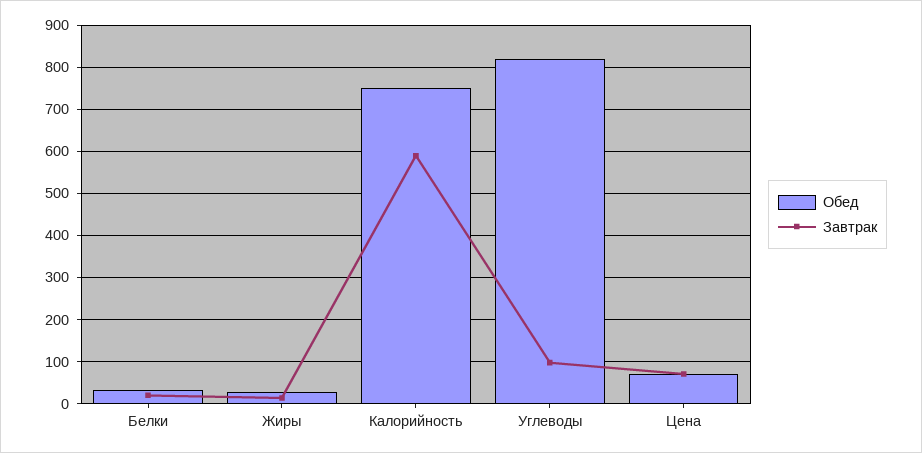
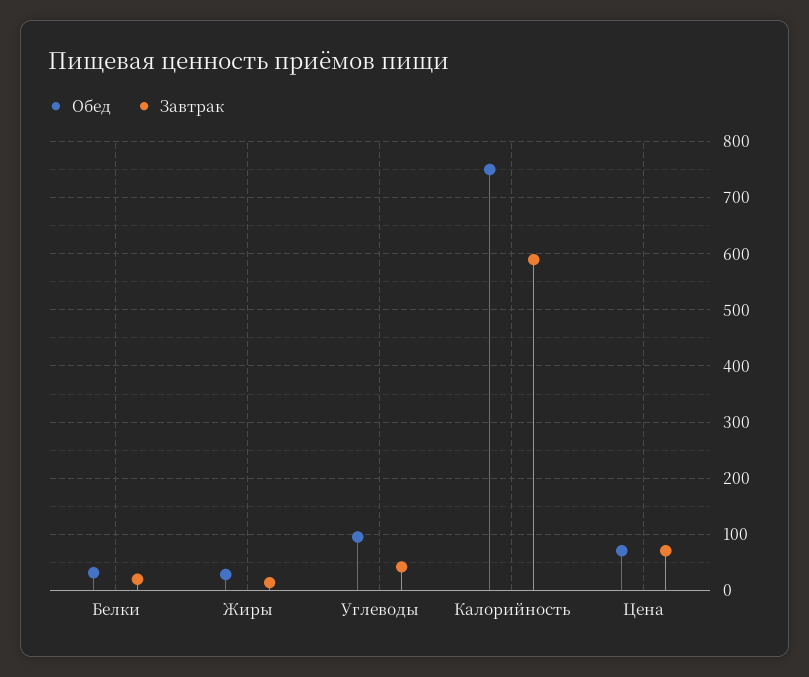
Обед, Углеводы: 820 -> 100
Завтрак, Углеводы: 100 -> 40

